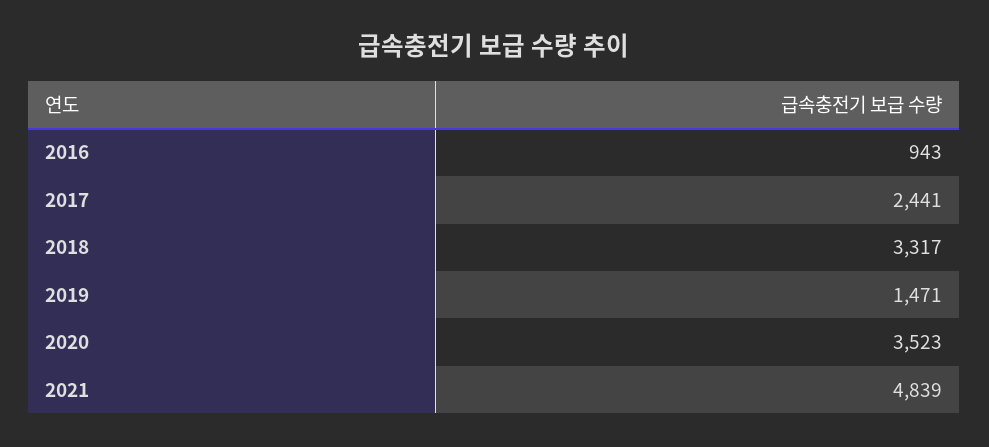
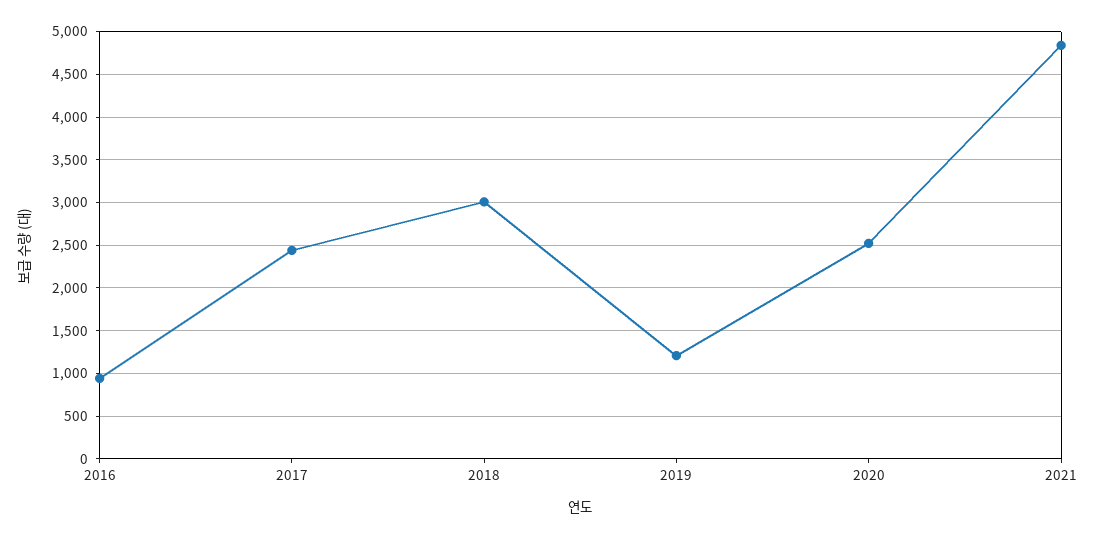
2018: 3317 -> 3000
2019: 1471 -> 1200
2020: 3523 -> 2500

